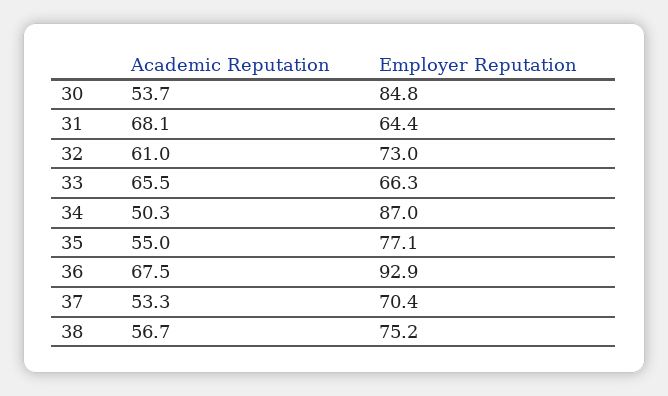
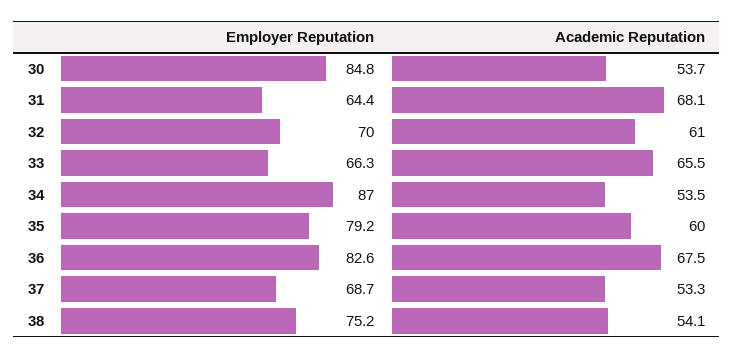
Employer Reputation, 32: 73 -> 70
Academic Reputation, 34: 50.3 -> 53.5
Academic Reputation, 35: 55 -> 60
Employer Reputation, 35: 77.1 -> 79.2
Employer Reputation, 36: 92.9 -> 82.6
Employer Reputation, 37: 70.4 -> 68.7
Academic Reputation, 38: 56.7 -> 54.1

